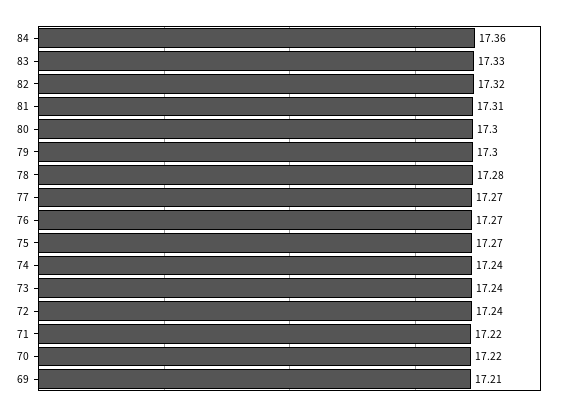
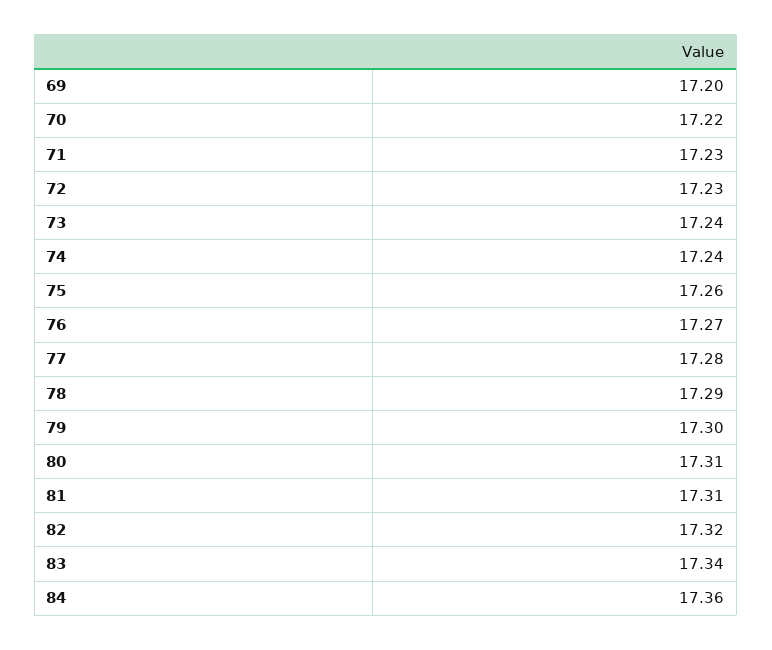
83: 17.33 -> 17.34
80: 17.3 -> 17.31
78: 17.28 -> 17.29
77: 17.27 -> 17.28
75: 17.27 -> 17.26
72: 17.24 -> 17.23
71: 17.22 -> 17.23
69: 17.21 -> 17.2

